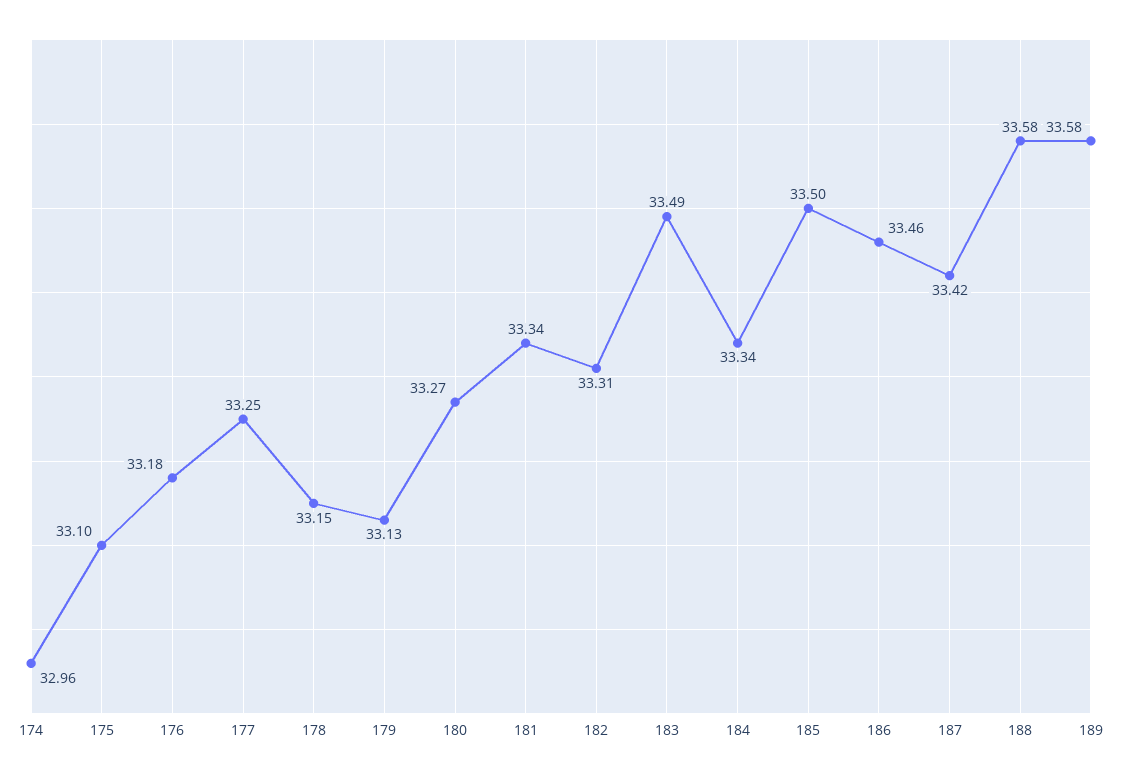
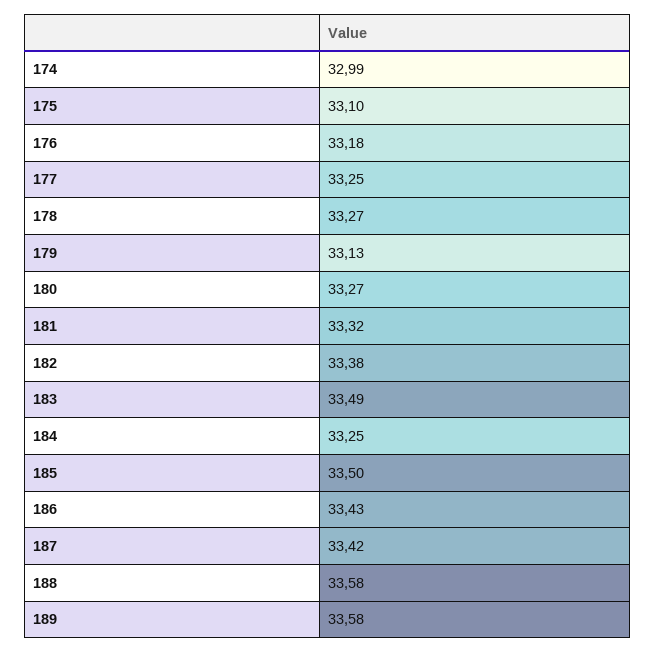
174: 32.96 -> 32.99
178: 33.15 -> 33.27
181: 33.34 -> 33.32
182: 33.31 -> 33.38
184: 33.34 -> 33.25
186: 33.46 -> 33.43

